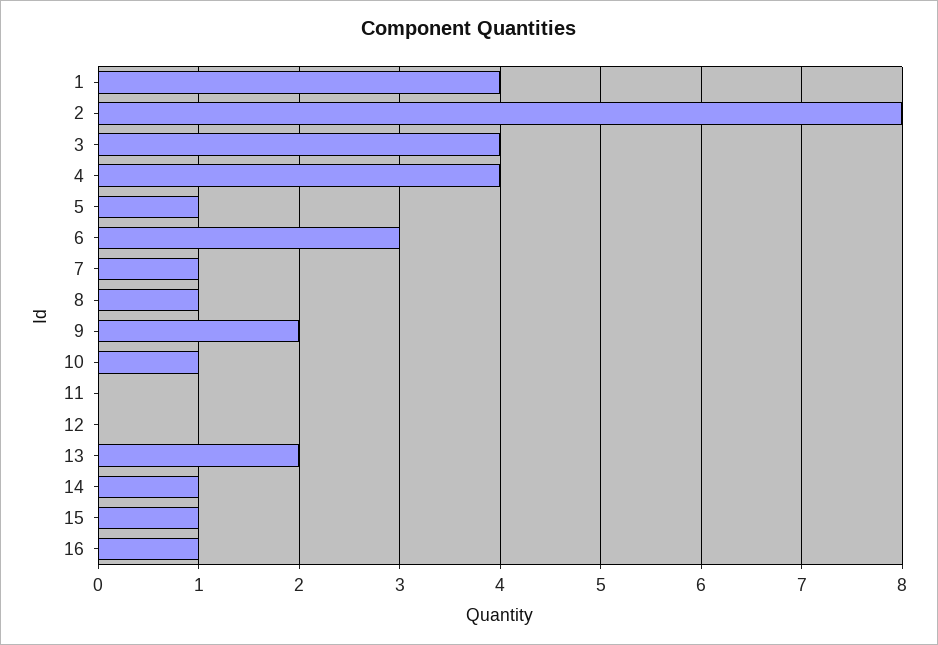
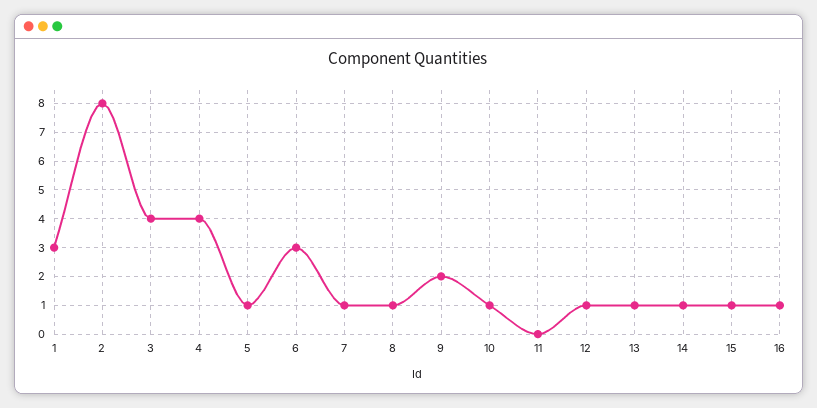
1: 4 -> 3
12: 0 -> 1
13: 2 -> 1

